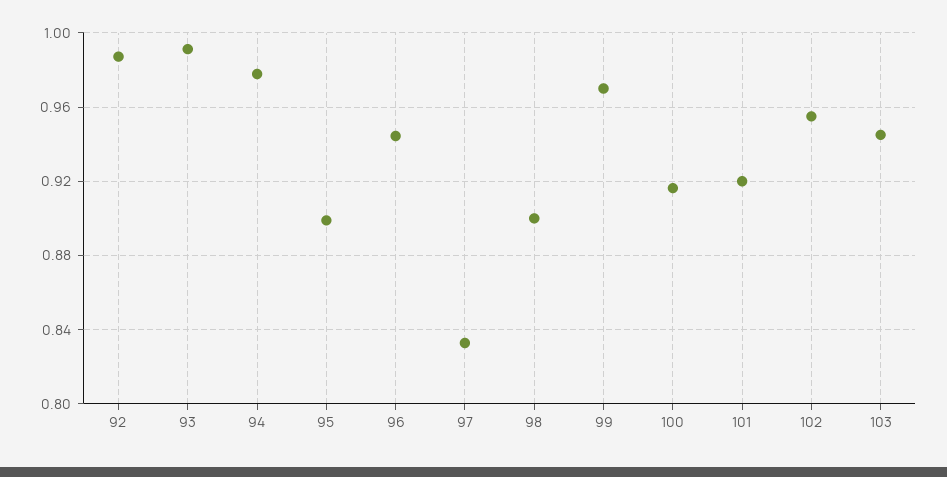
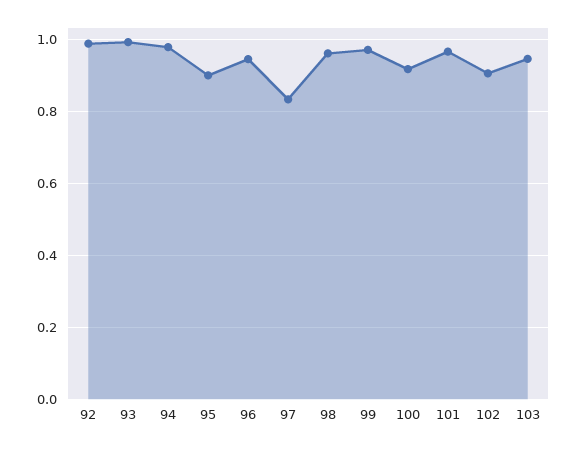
98: 0.9 -> 0.96
101: 0.92 -> 0.96
102: 0.955 -> 0.9

